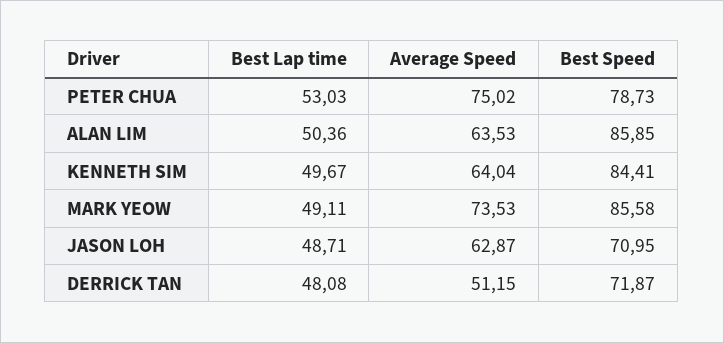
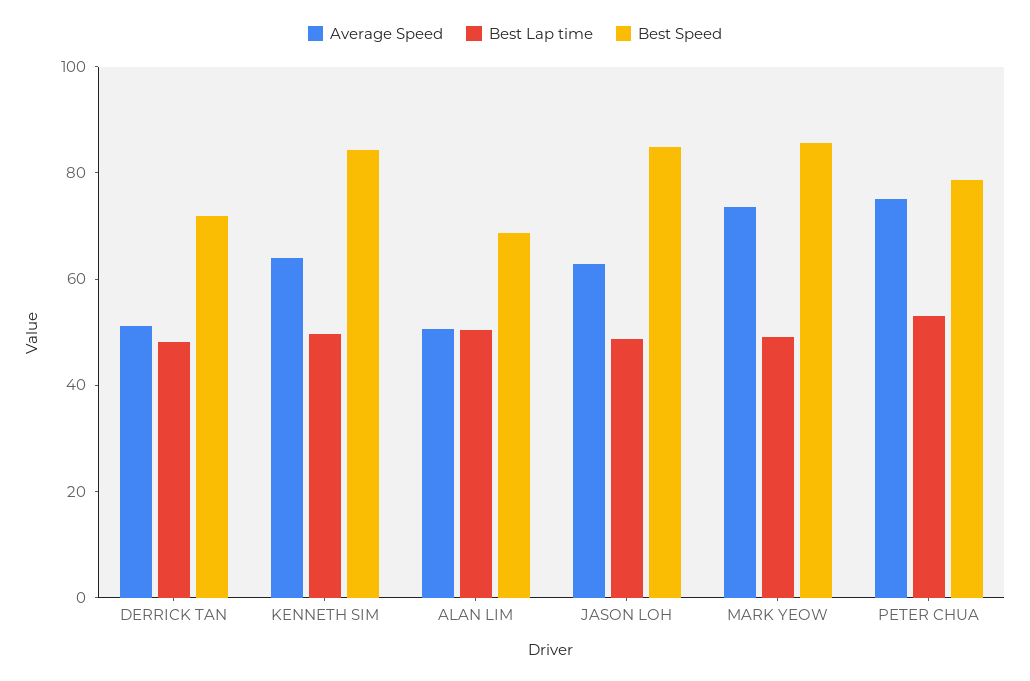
Average Speed, ALAN LIM: 63.53 -> 50
Best Speed, ALAN LIM: 85.85 -> 70
Best Speed, JASON LOH: 70.95 -> 85

